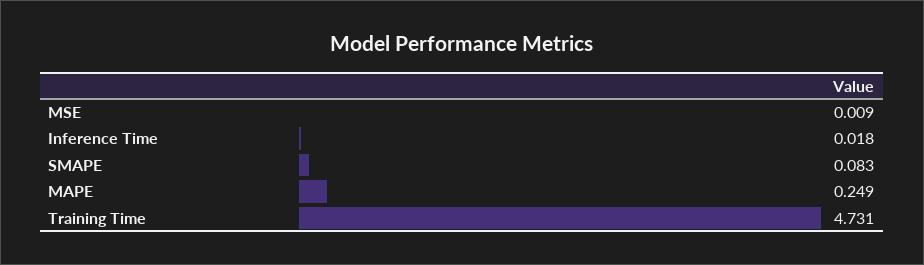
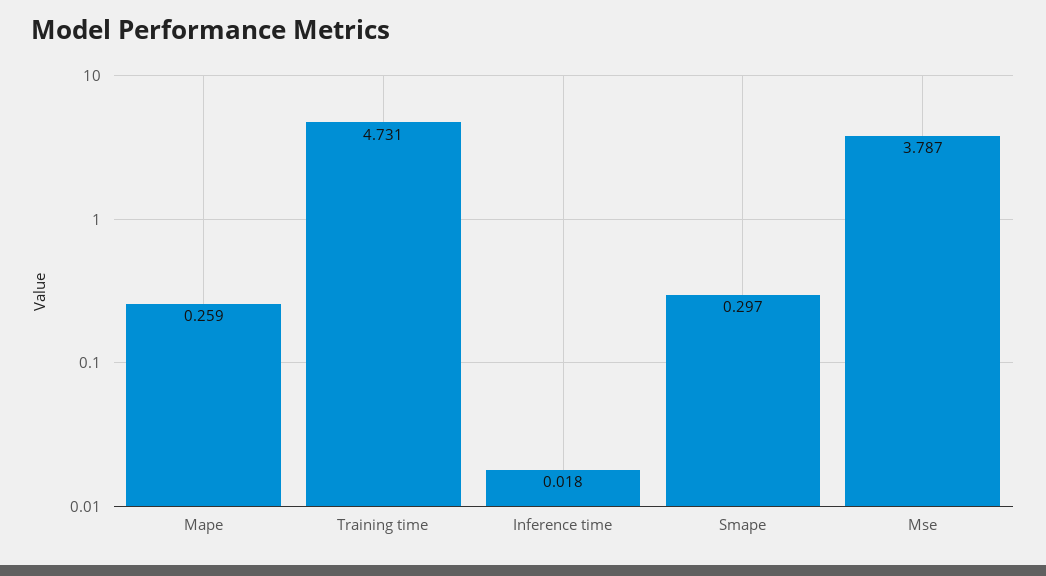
MSE: 0.009 -> 3.787
SMAPE: 0.083 -> 0.297
MAPE: 0.249 -> 0.259

